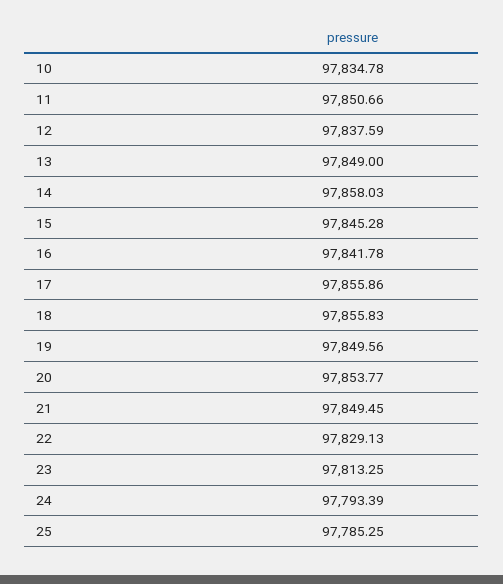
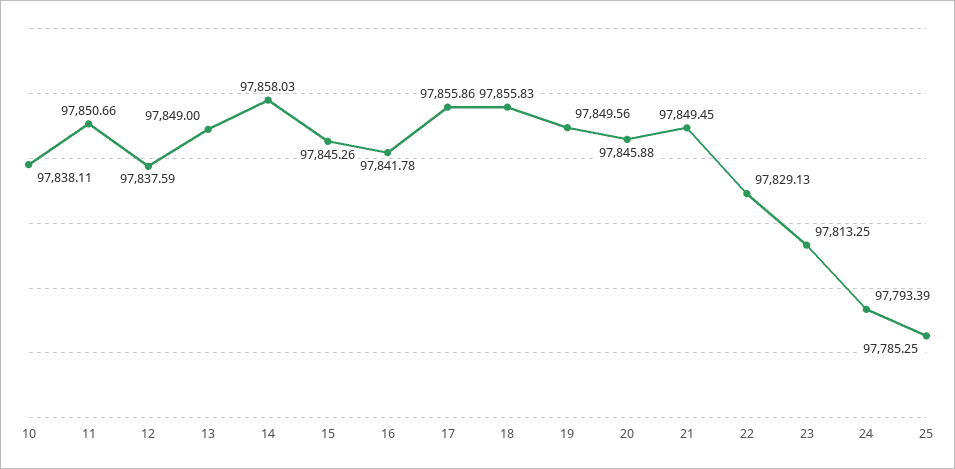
10: 97834.78 -> 97838.11
15: 97845.28 -> 97845.26
20: 97853.77 -> 97845.88

